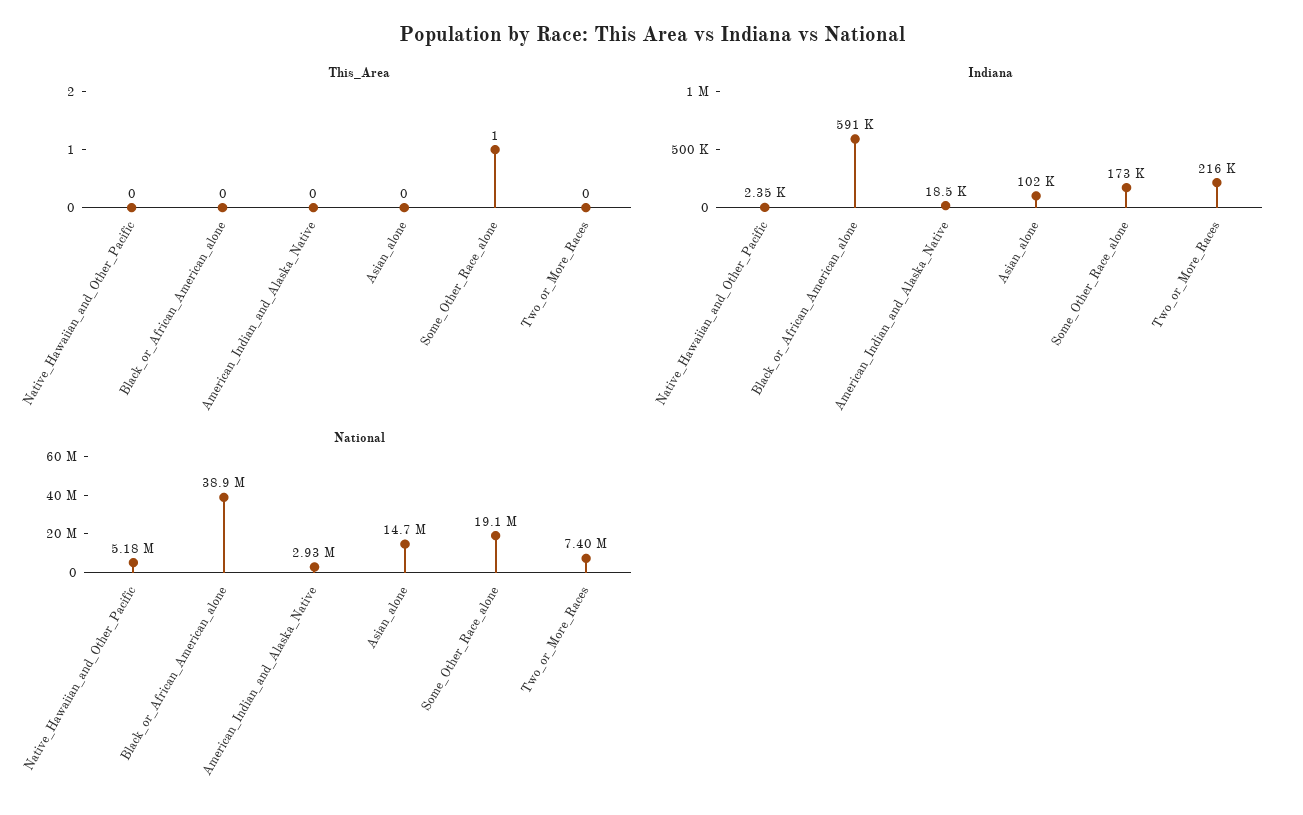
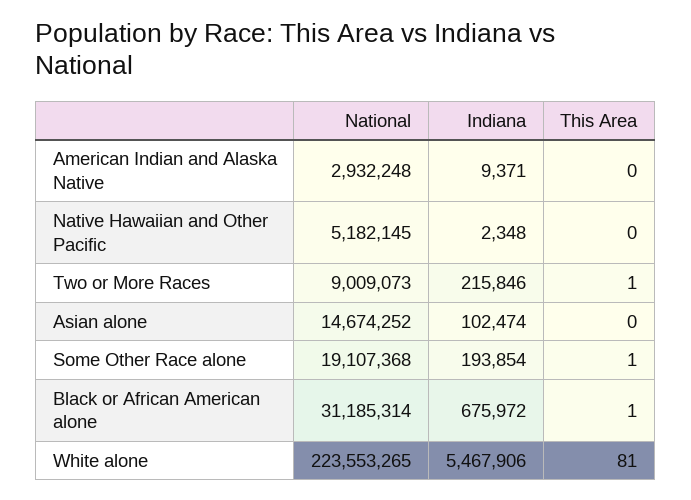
This_Area, Black_or_African_American_alone: 0 -> 1
This_Area, Two_or_More_Races: 0 -> 1
Indiana, Black_or_African_American_alone: 591000 -> 675972
Indiana, American_Indian_and_Alaska_Native: 18500 -> 9371
Indiana, Some_Other_Race_alone: 173000 -> 193854
National, Black_or_African_American_alone: 38900000 -> 31185314
National, Two_or_More_Races: 7400000 -> 9009073
National, White alone: none -> 223553265
Indiana, White alone: none -> 5467906
This_Area, White alone: none -> 81

